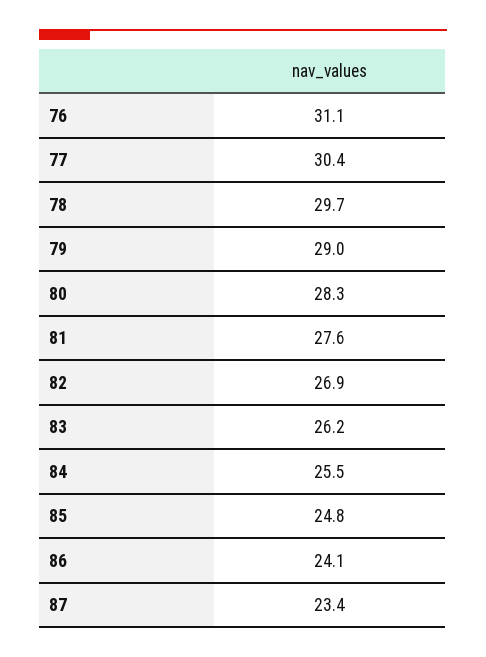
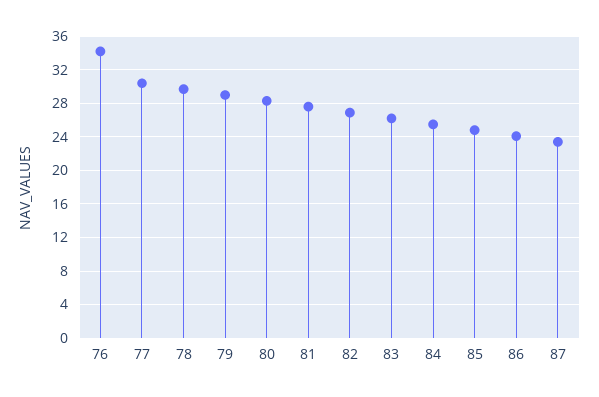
76: 31.1 -> 34

